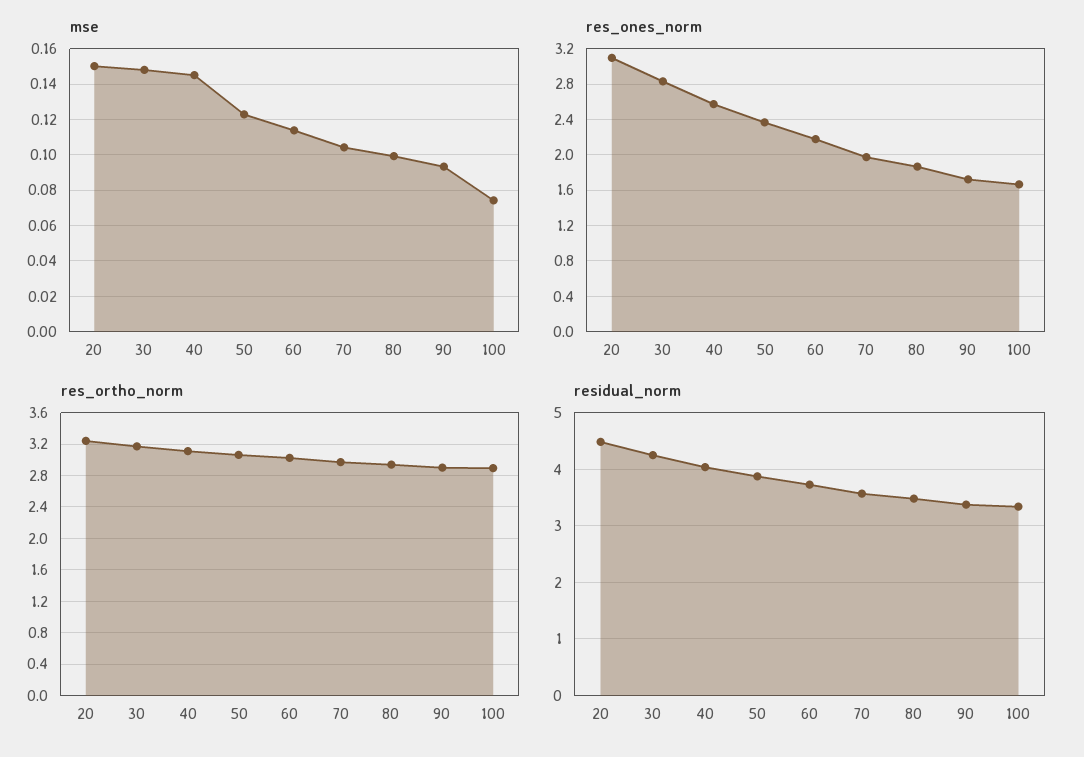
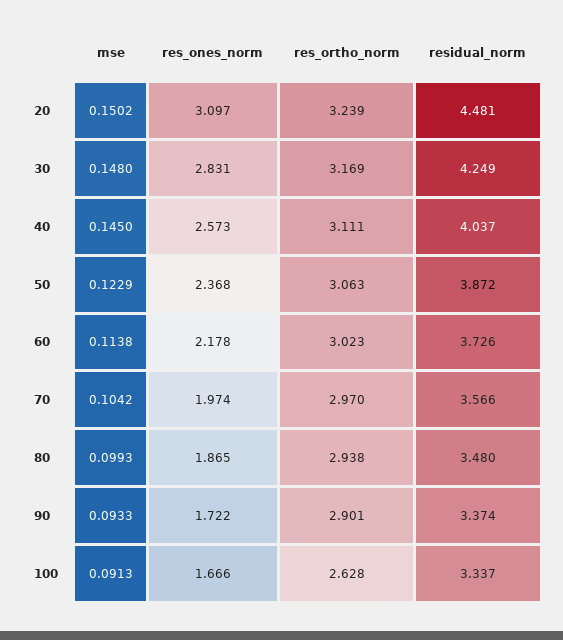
mse, 100: 0.075 -> 0.0913
res_ortho_norm, 100: 2.9 -> 2.628

